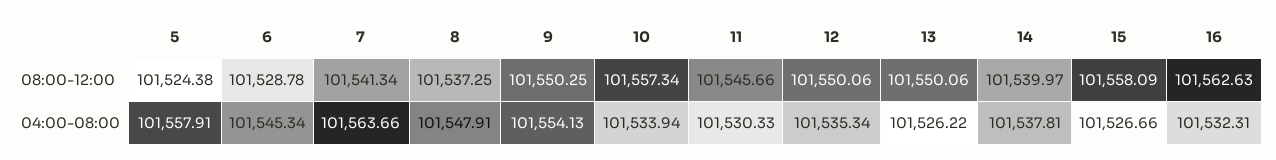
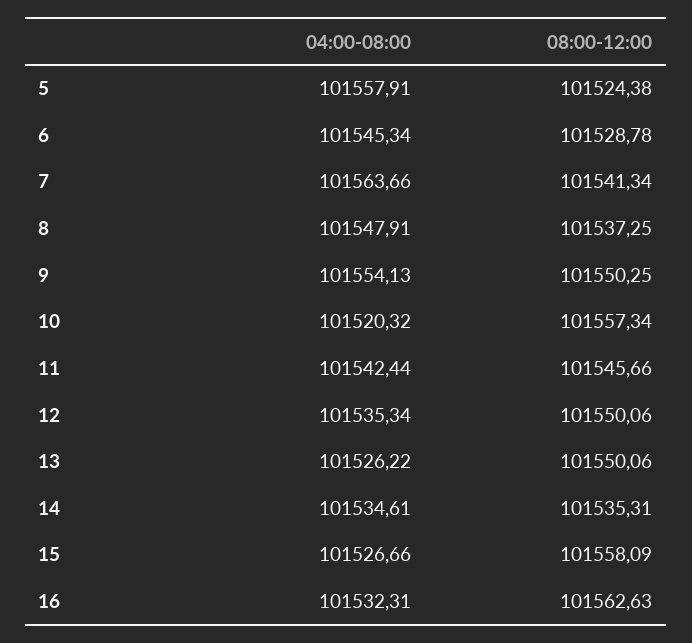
14, 08:00-12:00: 101539.97 -> 101535.31
10, 04:00-08:00: 101533.94 -> 101520.32
11, 04:00-08:00: 101530.33 -> 101542.44
14, 04:00-08:00: 101537.81 -> 101534.61

